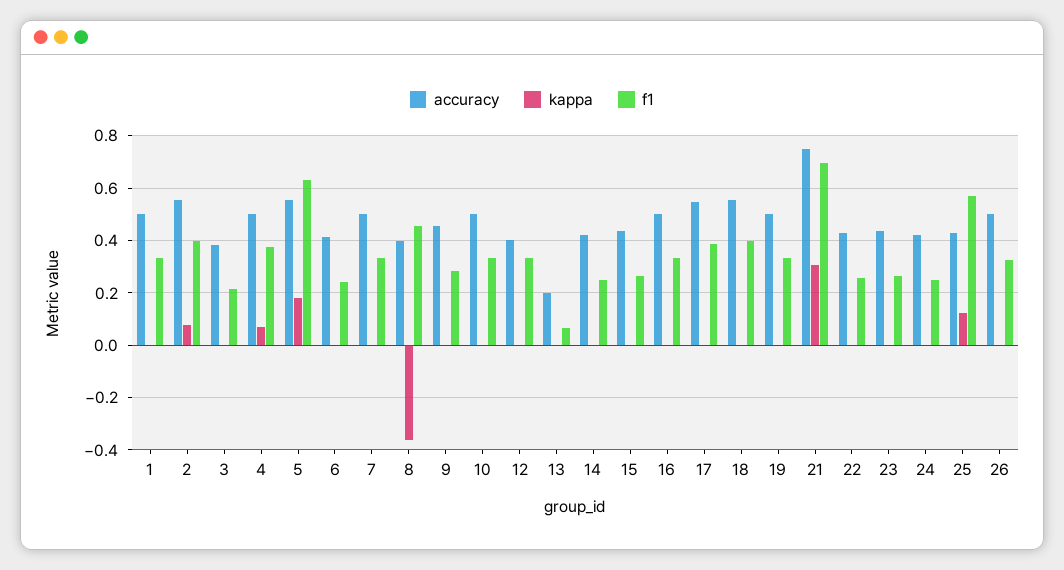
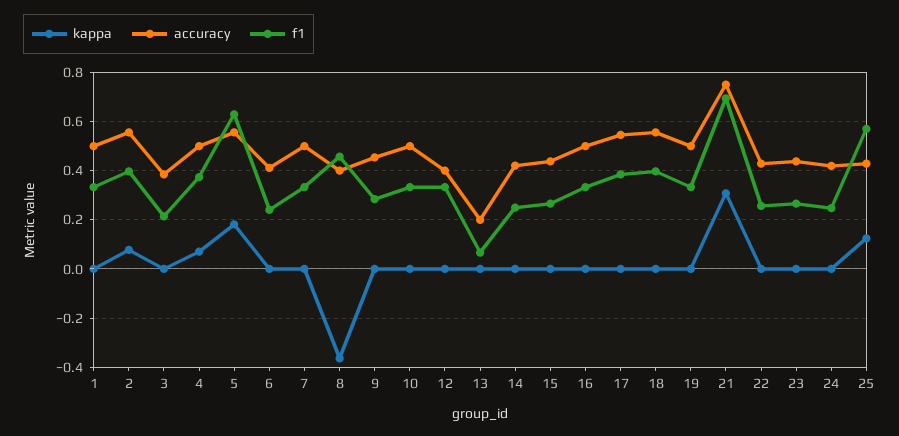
accuracy, 26: 0.5 -> none
kappa, 26: 0 -> none
f1, 26: 0.325 -> none

